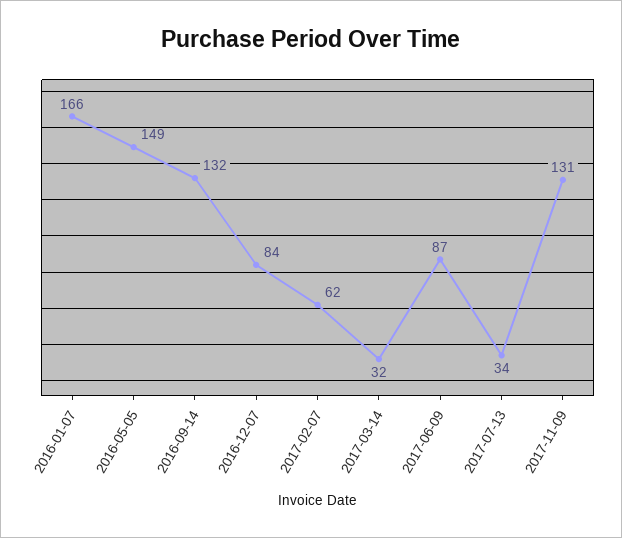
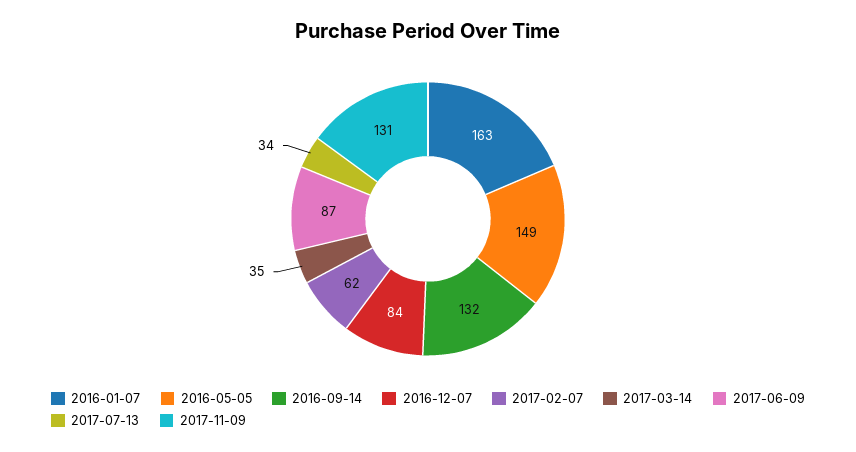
2016-01-07: 166 -> 163
2017-03-14: 32 -> 35

